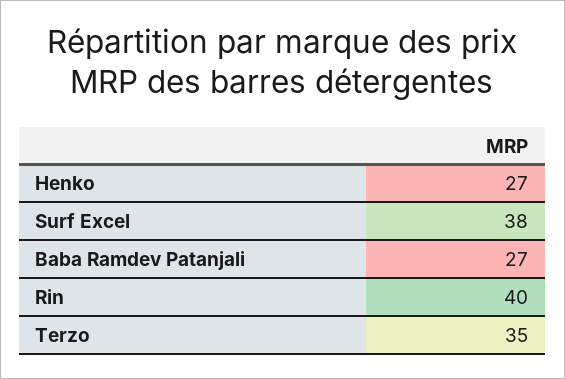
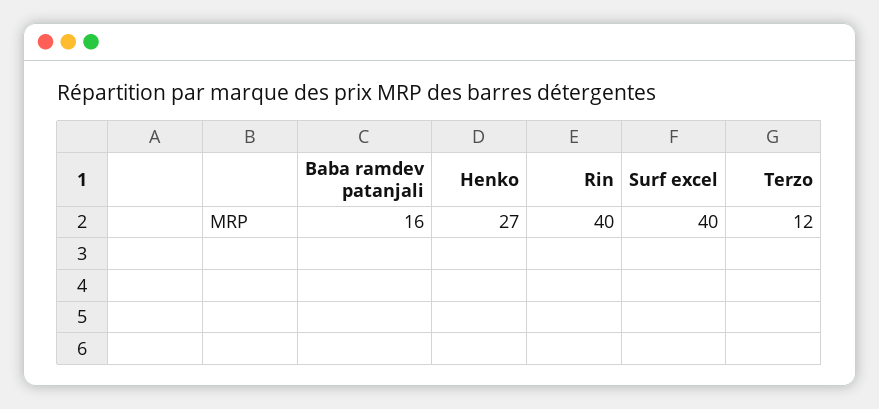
Surf Excel: 38 -> 40
Baba Ramdev Patanjali: 27 -> 16
Terzo: 35 -> 12

